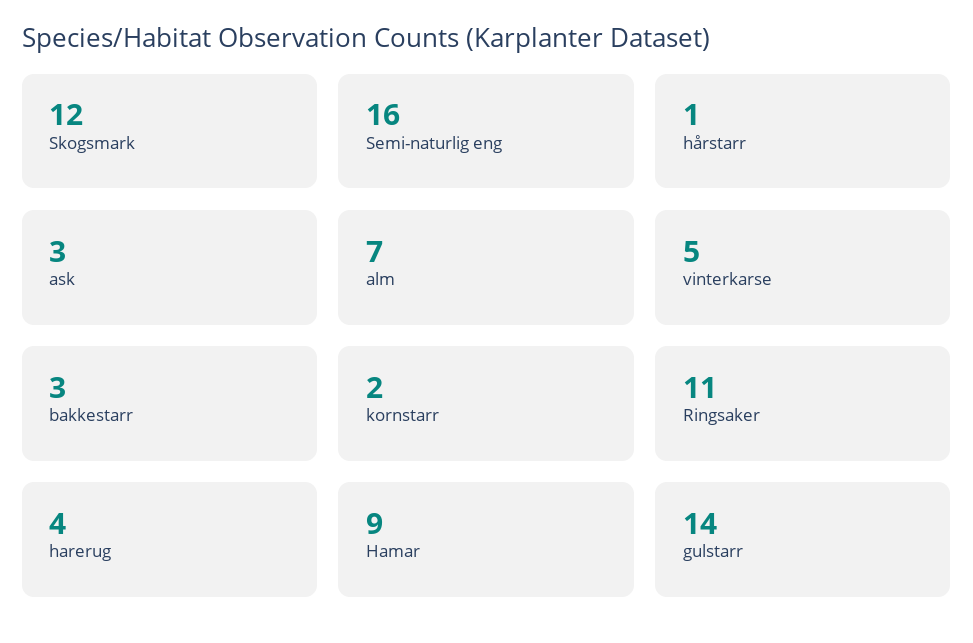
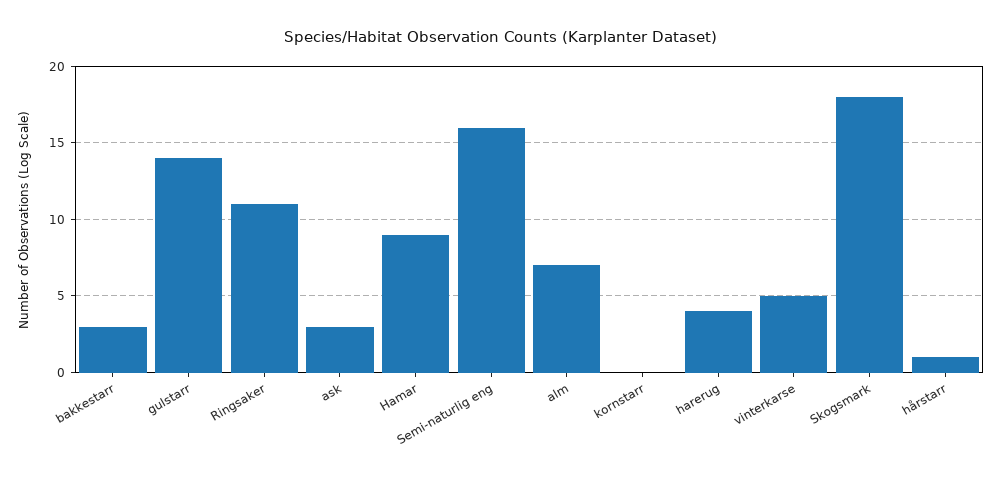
Skogsmark: 12 -> 18
kornstarr: 2 -> 0

